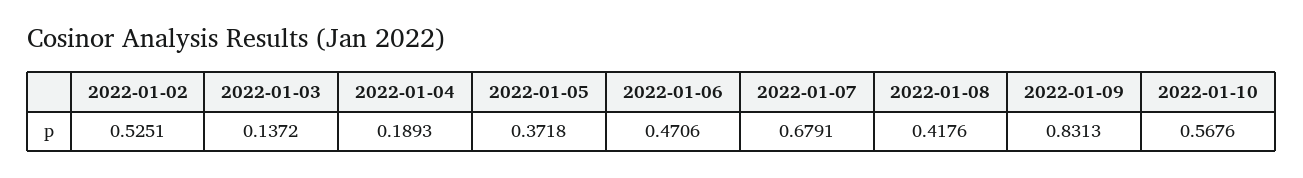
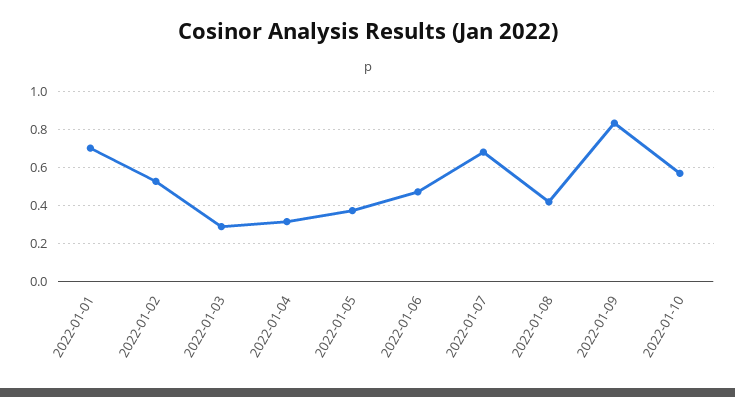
2022-01-03: 0.1372 -> 0.3
2022-01-04: 0.1893 -> 0.3
2022-01-01: none -> 0.7

